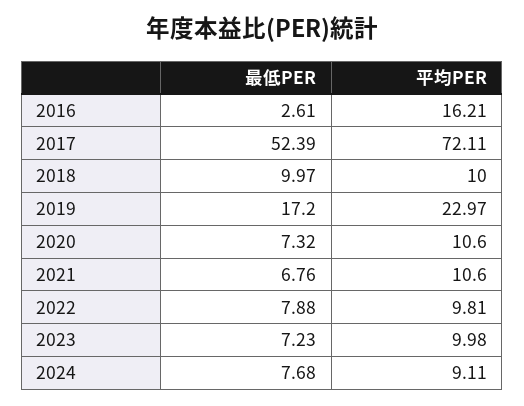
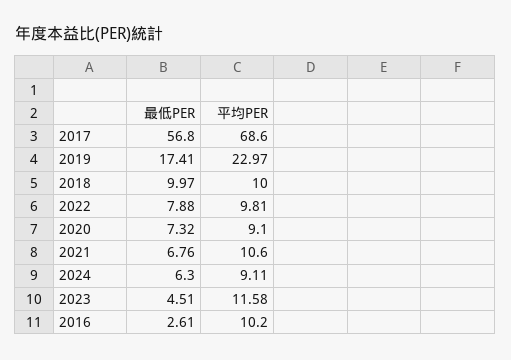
平均PER, 2016: 16.21 -> 10.2
最低PER, 2017: 52.39 -> 56.8
平均PER, 2017: 72.11 -> 68.6
最低PER, 2019: 17.2 -> 17.41
平均PER, 2020: 10.6 -> 9.1
最低PER, 2023: 7.23 -> 4.51
平均PER, 2023: 9.98 -> 11.58
最低PER, 2024: 7.68 -> 6.3

